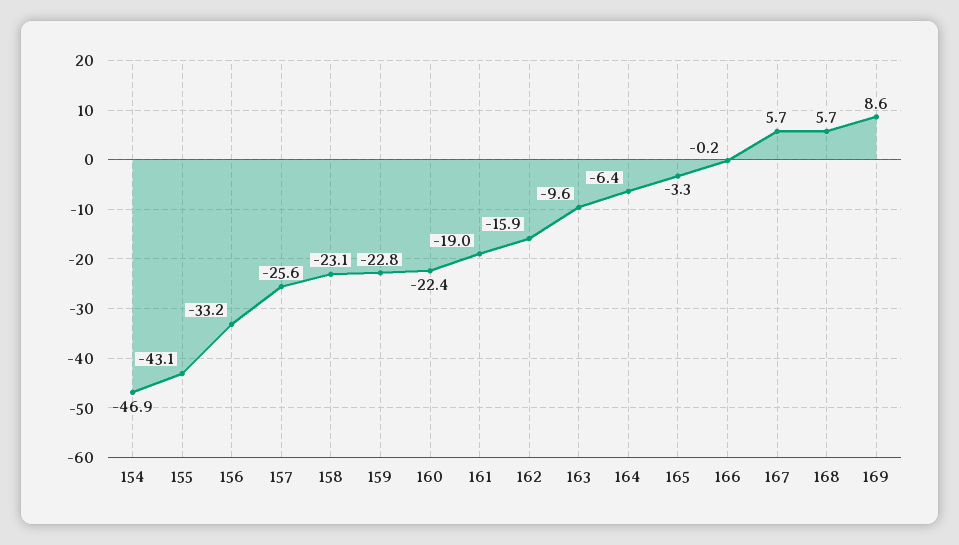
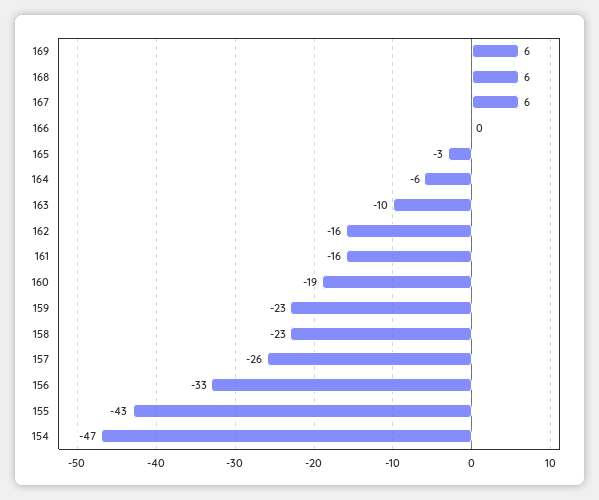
160: -22.4 -> -19
161: -19 -> -16
169: 8.6 -> 6

